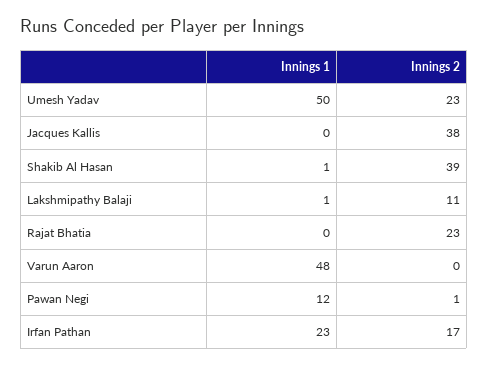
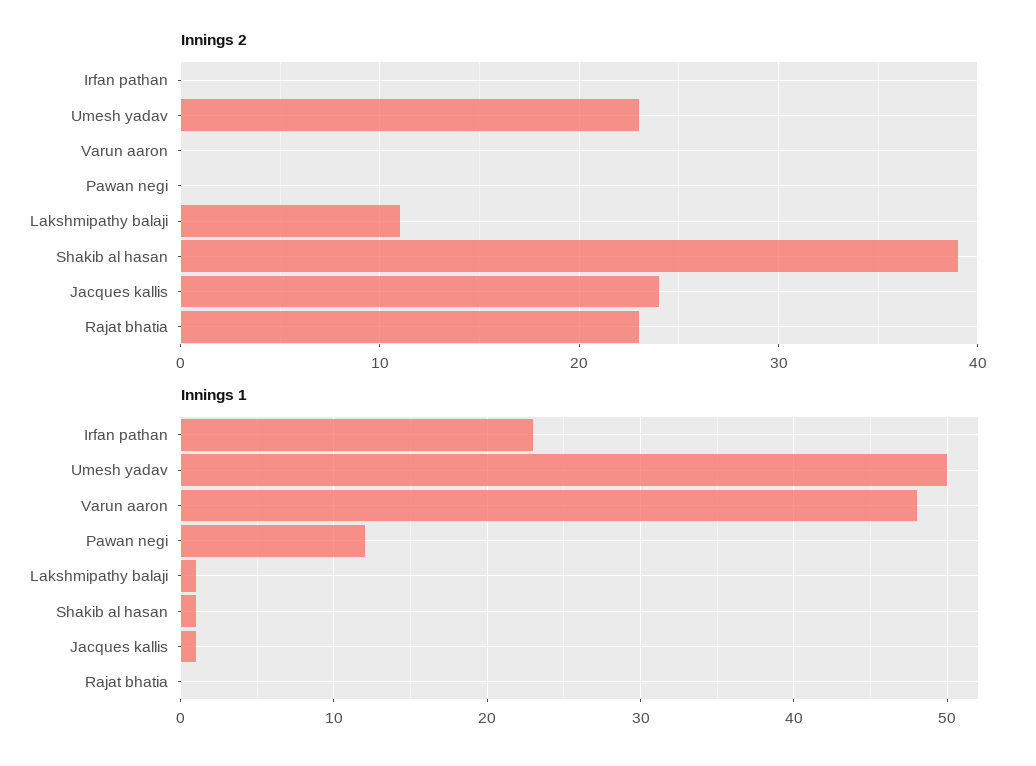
Innings 1, Jacques Kallis: 0 -> 1
Innings 2, Jacques Kallis: 38 -> 24
Innings 2, Pawan Negi: 1 -> 0
Innings 2, Irfan Pathan: 17 -> 0

